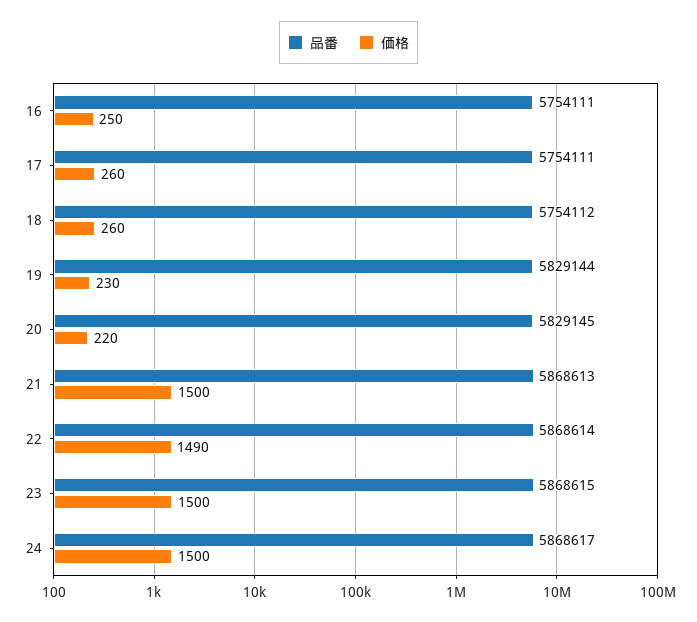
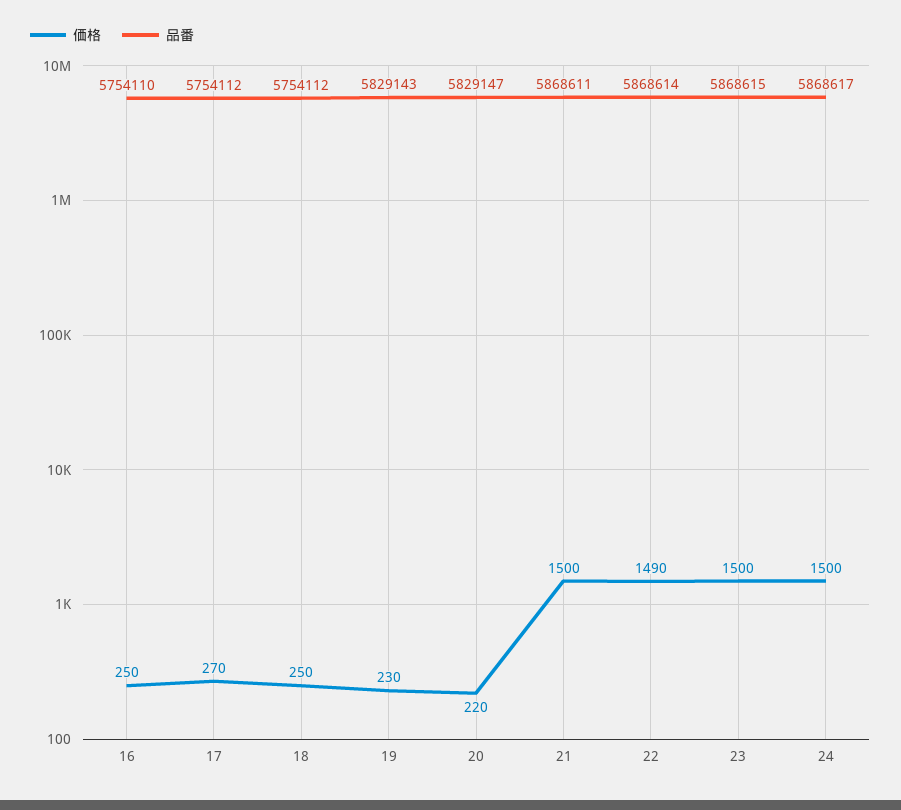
品番, 16: 5754111 -> 5754110
品番, 17: 5754111 -> 5754112
価格, 17: 260 -> 270
価格, 18: 260 -> 250
品番, 19: 5829144 -> 5829143
品番, 20: 5829145 -> 5829147
品番, 21: 5868613 -> 5868611

